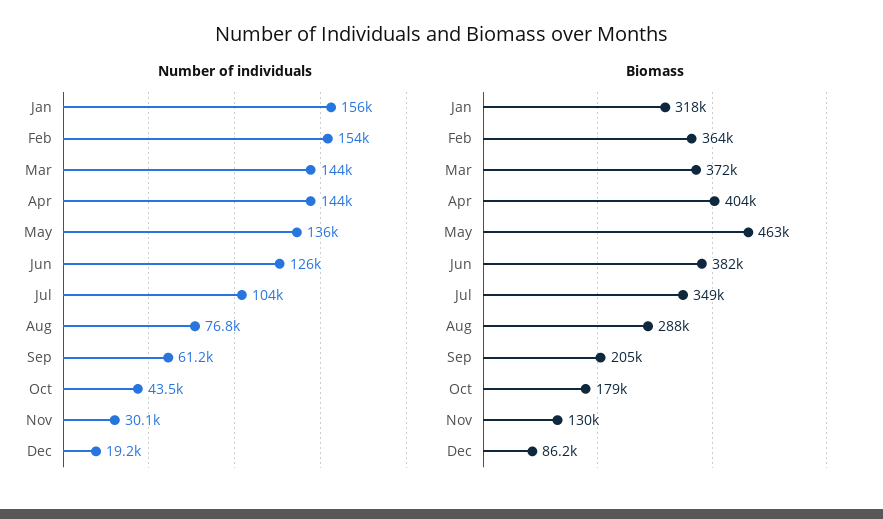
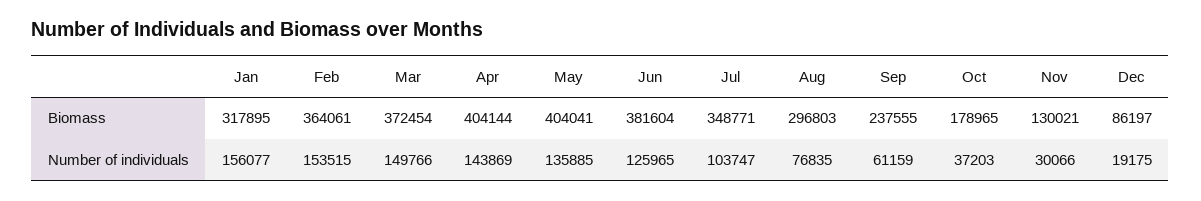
Number of individuals, Mar: 144000 -> 149766
Number of individuals, Oct: 43500 -> 37203
Biomass, May: 463000 -> 404041
Biomass, Aug: 288000 -> 296803
Biomass, Sep: 205000 -> 237555

